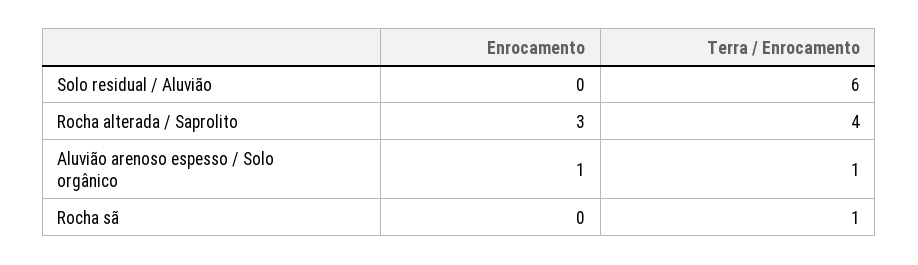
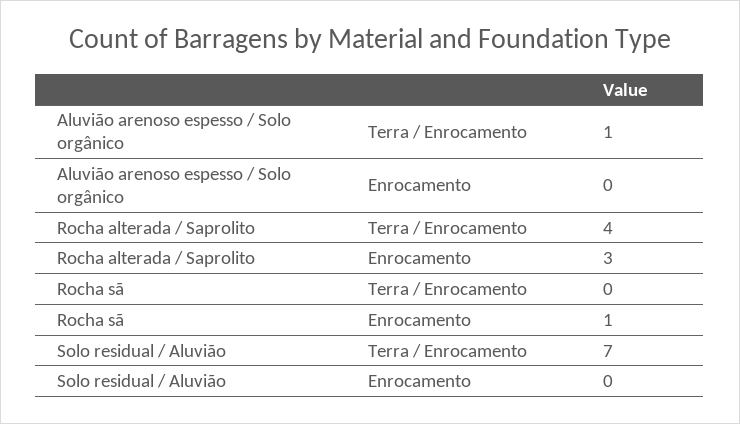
Terra / Enrocamento, Solo residual / Aluvião: 6 -> 7
Enrocamento, Aluvião arenoso espesso / Solo orgânico: 1 -> 0
Enrocamento, Rocha sã: 0 -> 1
Terra / Enrocamento, Rocha sã: 1 -> 0

